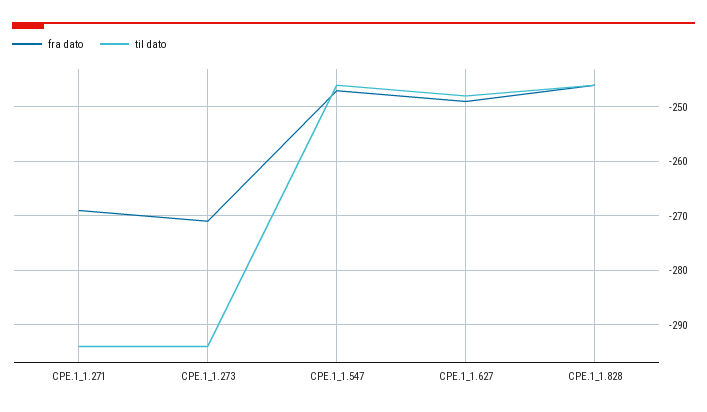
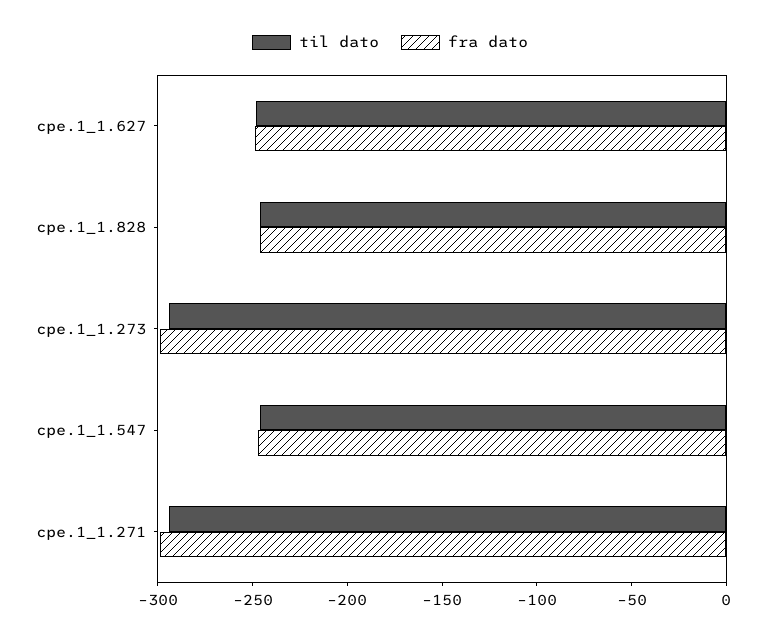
fra dato, CPE.1_1.271: -270 -> -300
fra dato, CPE.1_1.273: -270 -> -300

